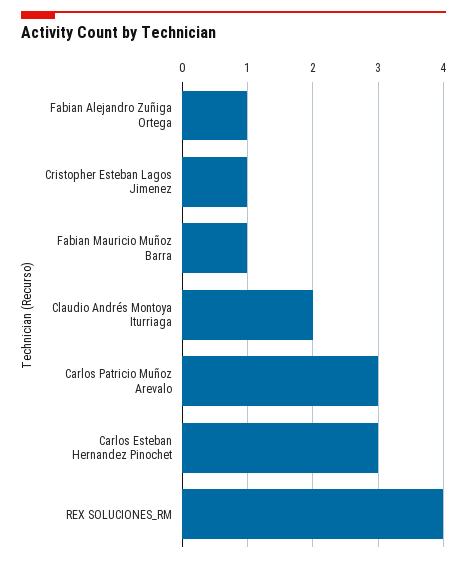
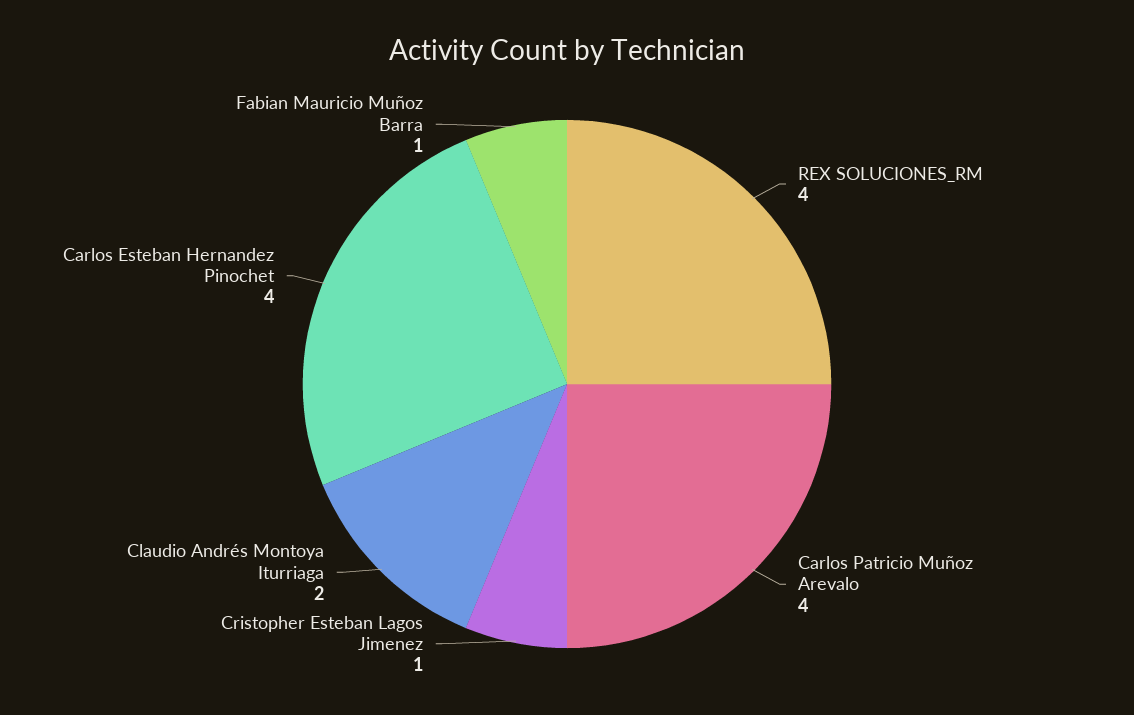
Fabian Alejandro Zuñiga Ortega: 1 -> none
Carlos Patricio Muñoz Arevalo: 3 -> 4
Carlos Esteban Hernandez Pinochet: 3 -> 4

